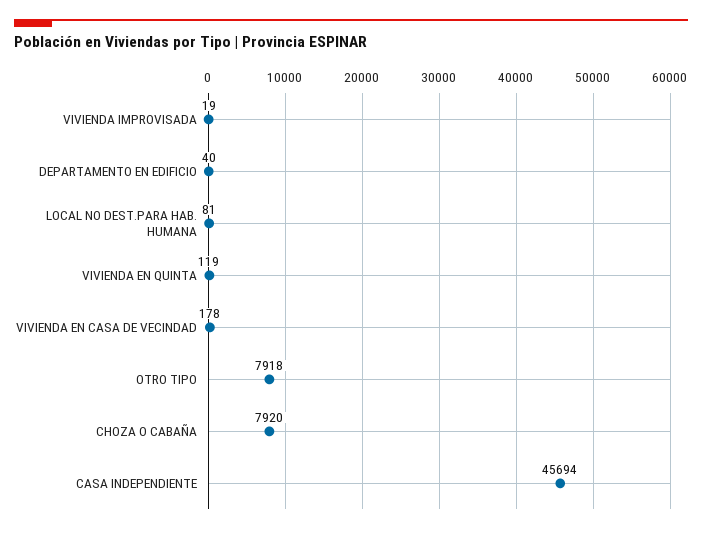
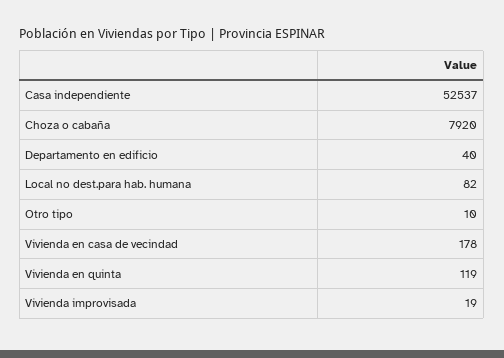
LOCAL NO DEST.PARA HAB. HUMANA: 81 -> 82
OTRO TIPO: 7918 -> 10
CASA INDEPENDIENTE: 45694 -> 52537

